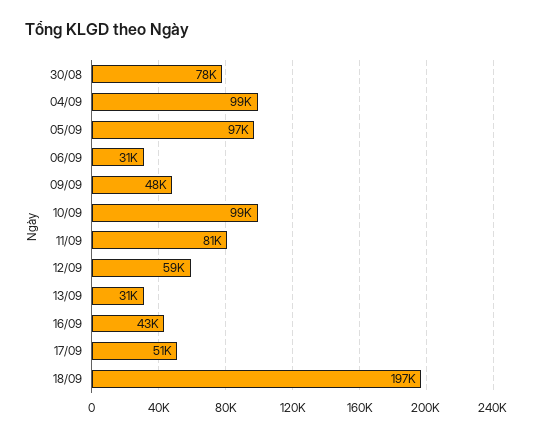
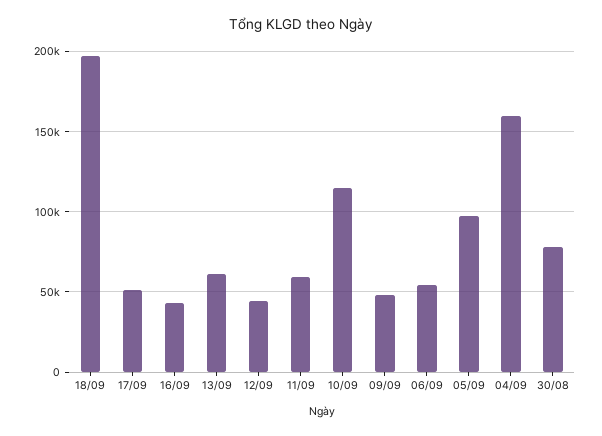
04/09: 99000 -> 160000
06/09: 31000 -> 55000
10/09: 99000 -> 115000
11/09: 81000 -> 60000
12/09: 59000 -> 45000
13/09: 31000 -> 60000

